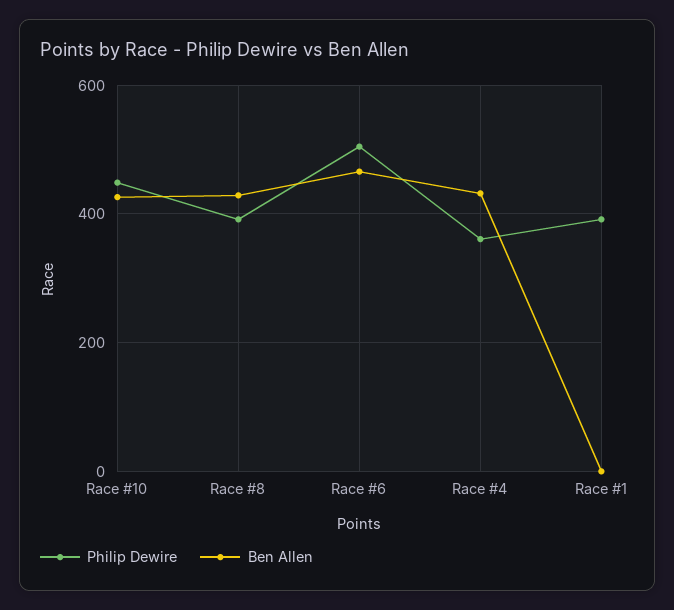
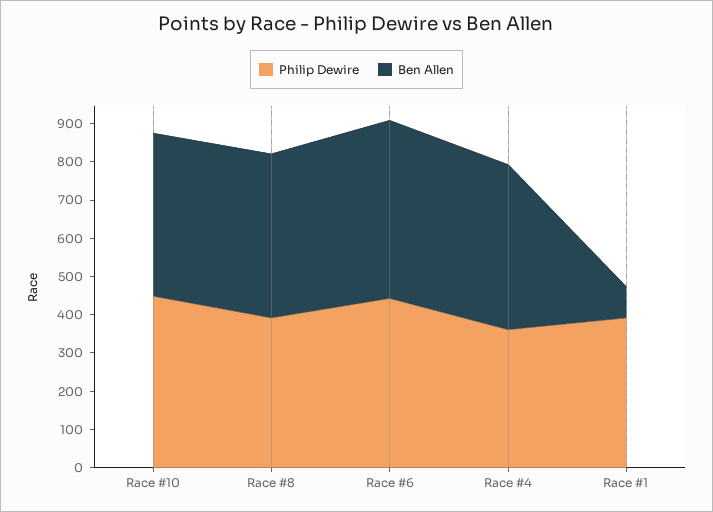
Philip Dewire, Race #6: 500 -> 450
Ben Allen, Race #1: 0 -> 75

